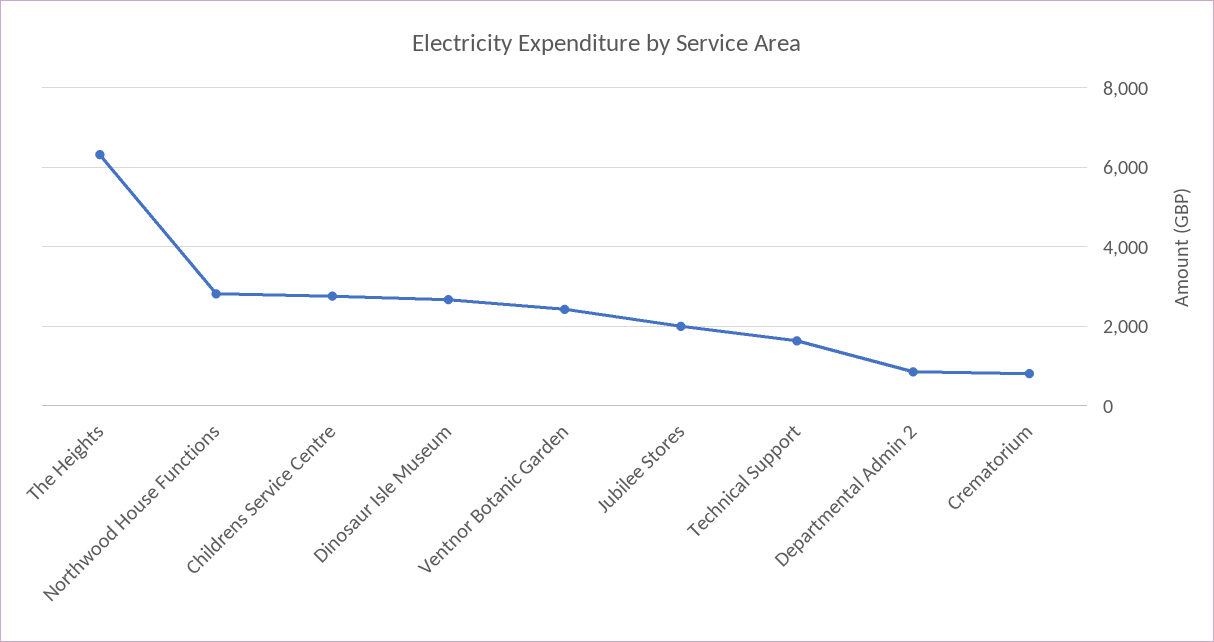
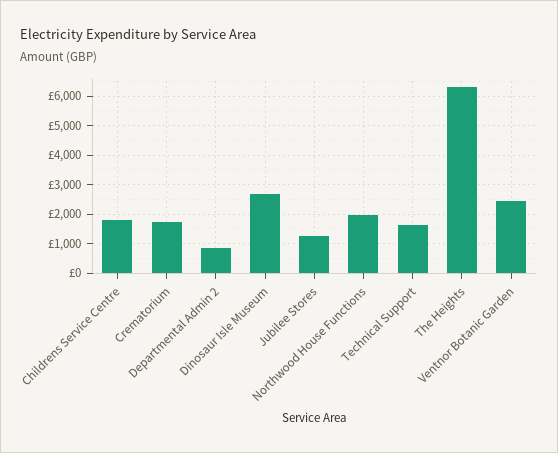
Northwood House Functions: 2800 -> 2000
Childrens Service Centre: 2800 -> 1750
Jubilee Stores: 2000 -> 1250
Crematorium: 800 -> 1750

